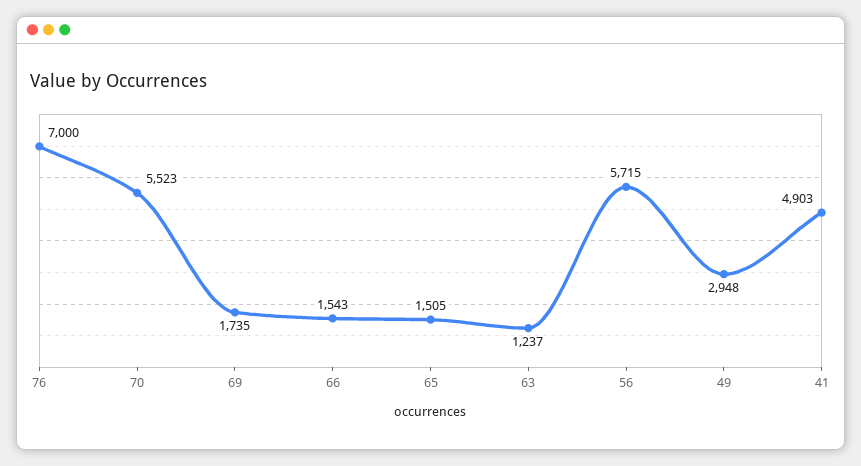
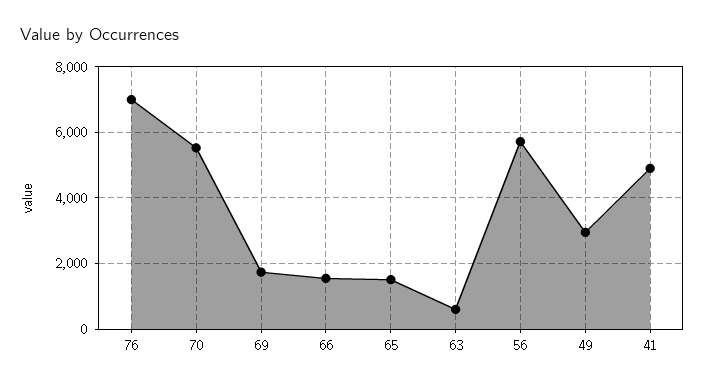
63: 1237 -> 600

